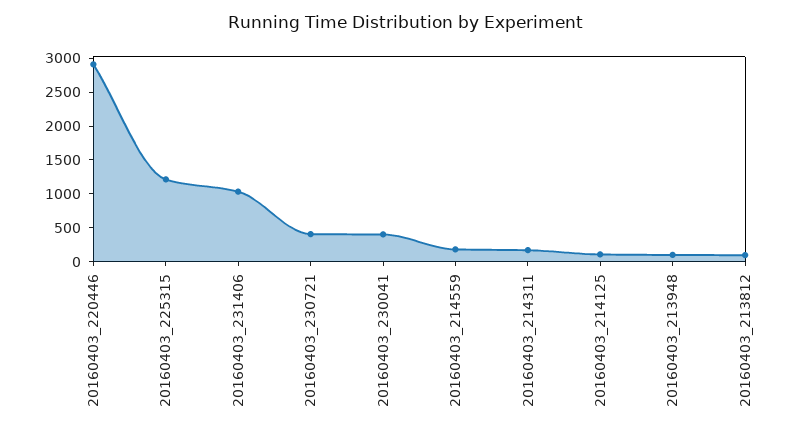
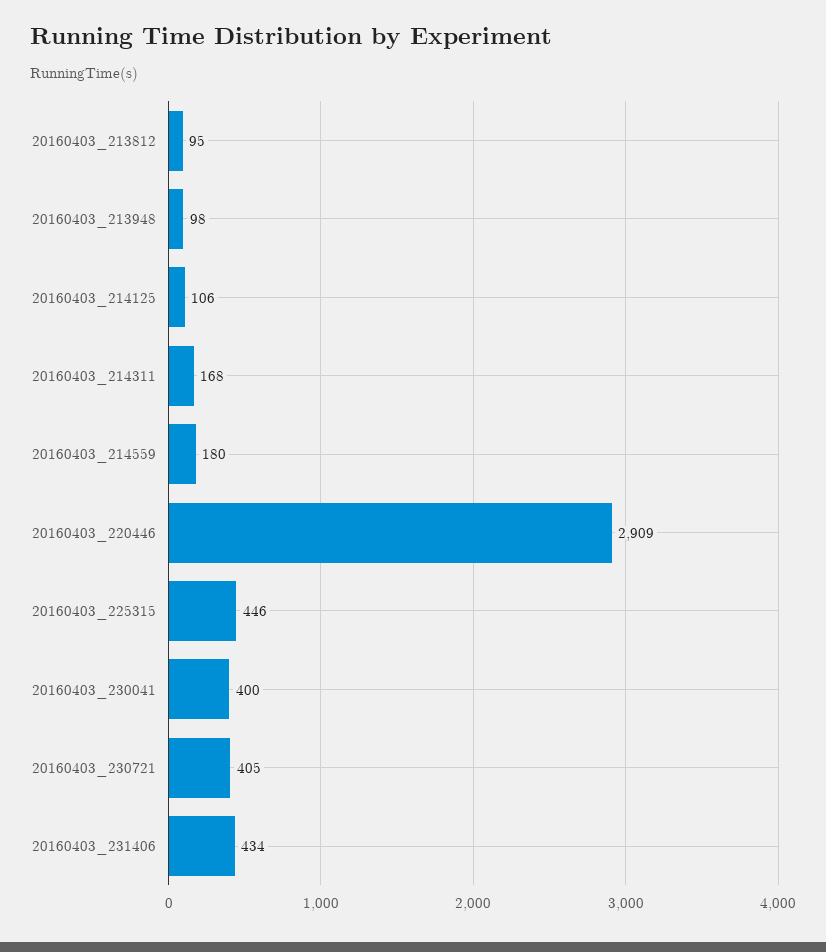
20160403_225315: 1250 -> 446
20160403_231406: 1000 -> 434

